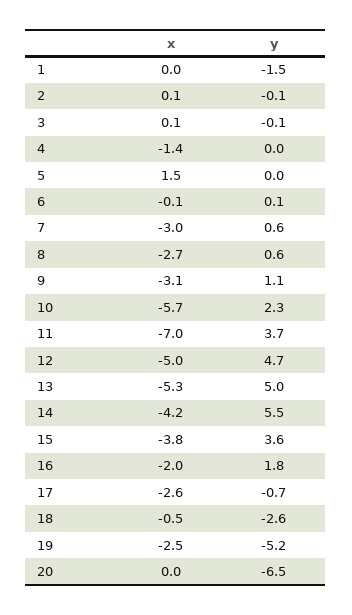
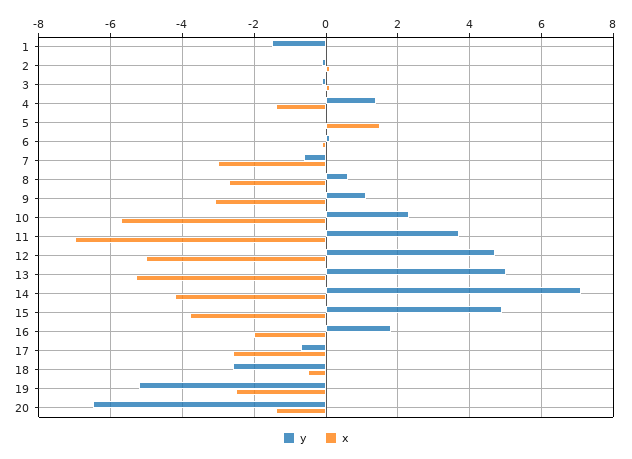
y, 4: 0 -> 1.5
y, 7: 0.6 -> -0.5
y, 14: 5.5 -> 7
y, 15: 3.6 -> 5
x, 20: 0 -> -1.5

